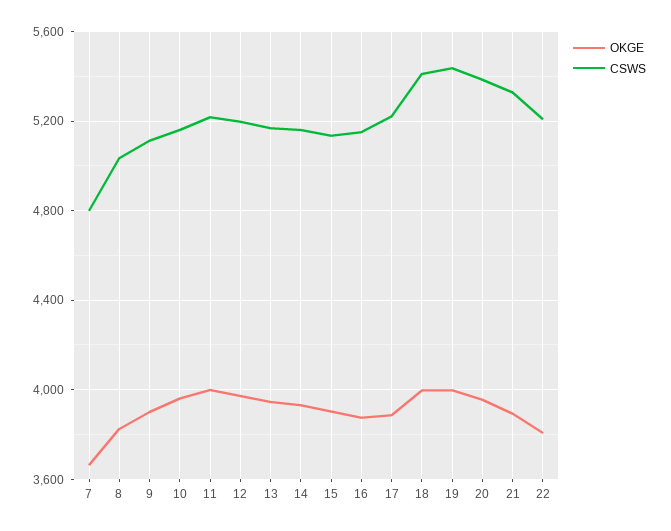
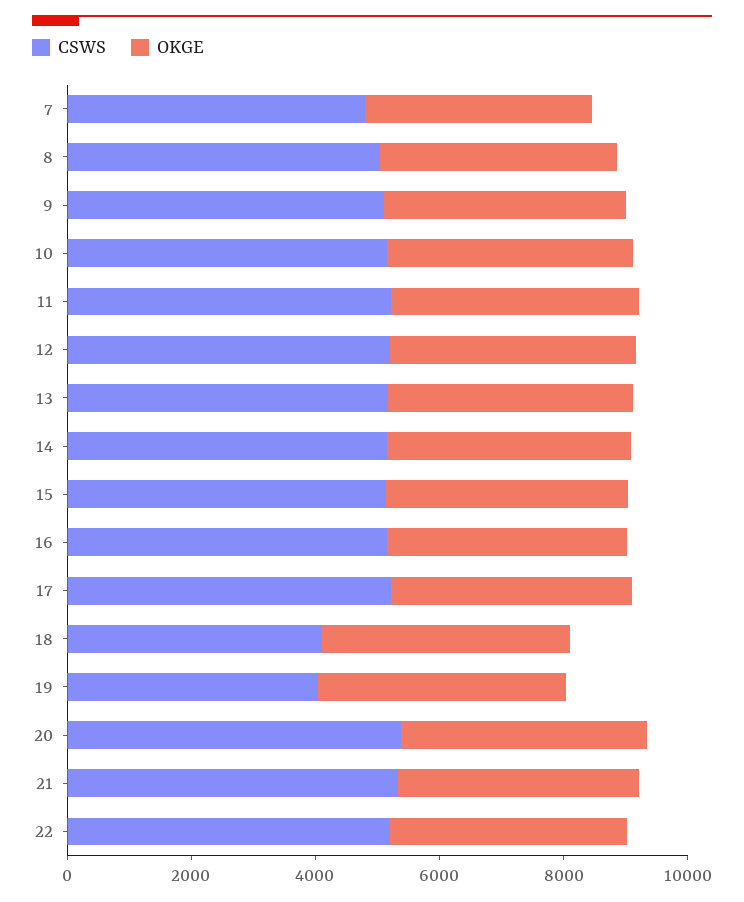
CSWS, 18: 5400 -> 4000
CSWS, 19: 5450 -> 4000

